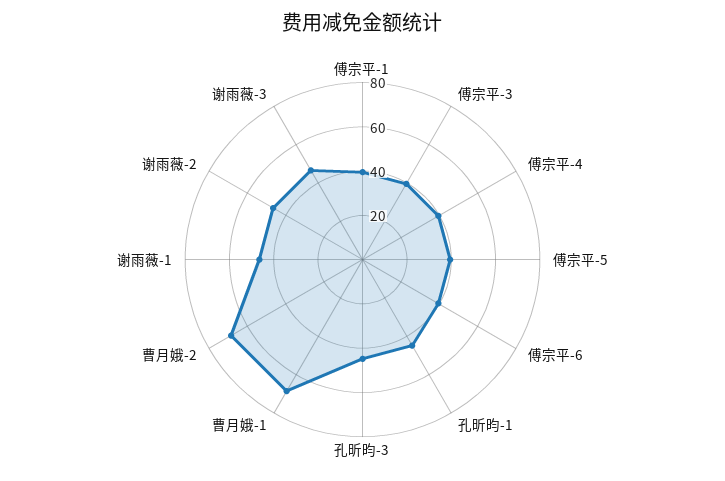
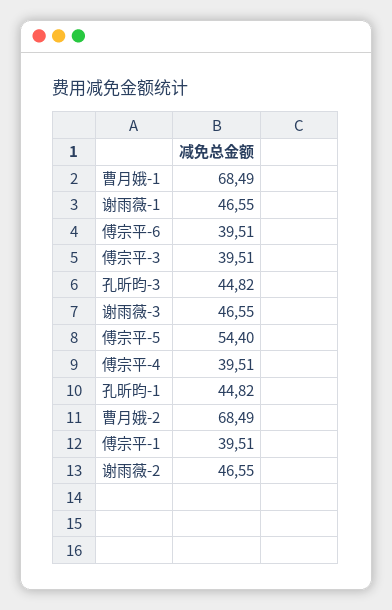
傅宗平-5: 40 -> 54.4

